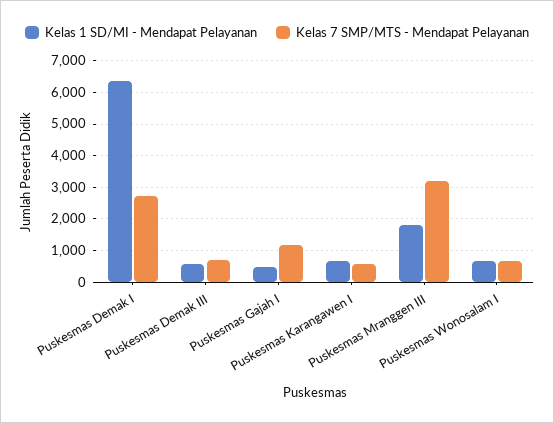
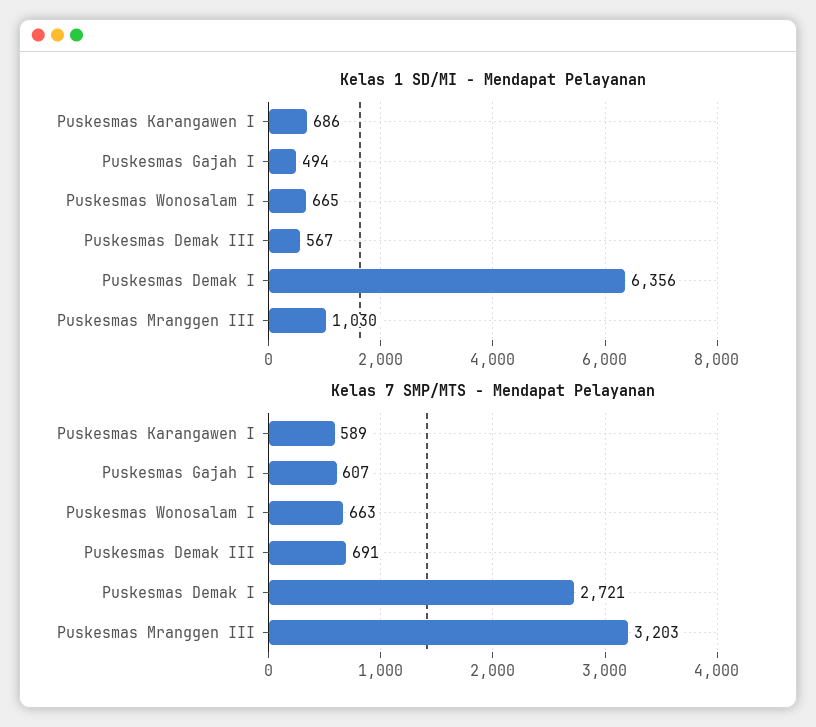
Kelas 7 SMP/MTS - Mendapat Pelayanan, Puskesmas Gajah I: 1200 -> 607
Kelas 1 SD/MI - Mendapat Pelayanan, Puskesmas Mranggen III: 1800 -> 1030

